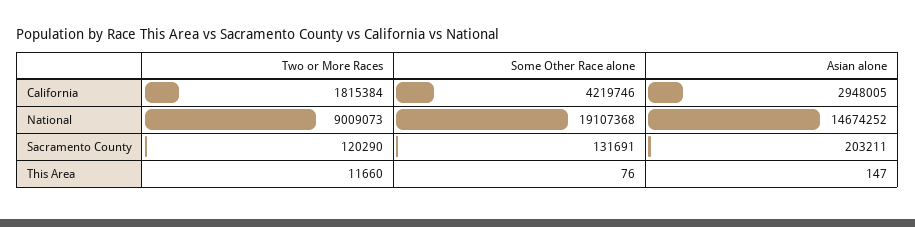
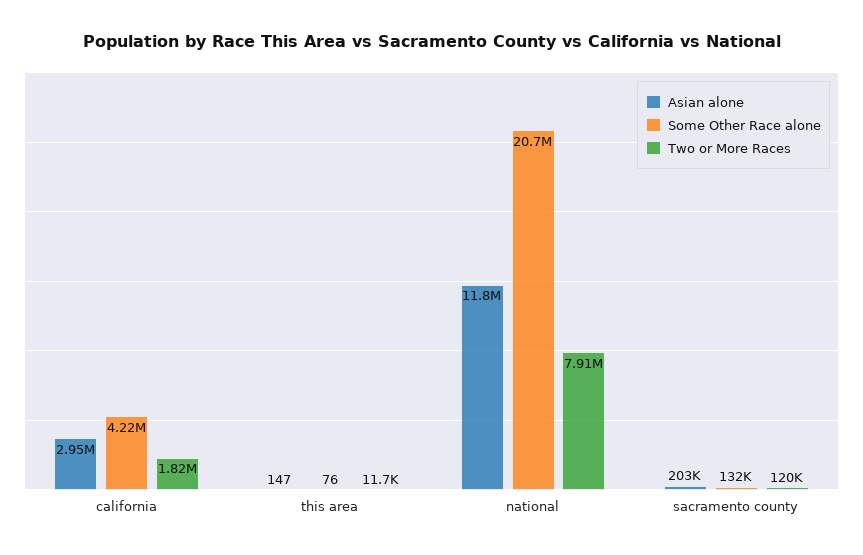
Two or More Races, National: 9009073 -> 7910000
Some Other Race alone, National: 19107368 -> 20700000
Asian alone, National: 14674252 -> 11800000

